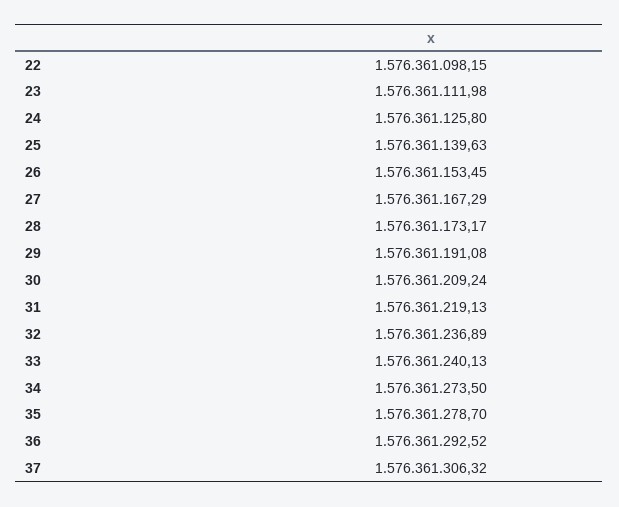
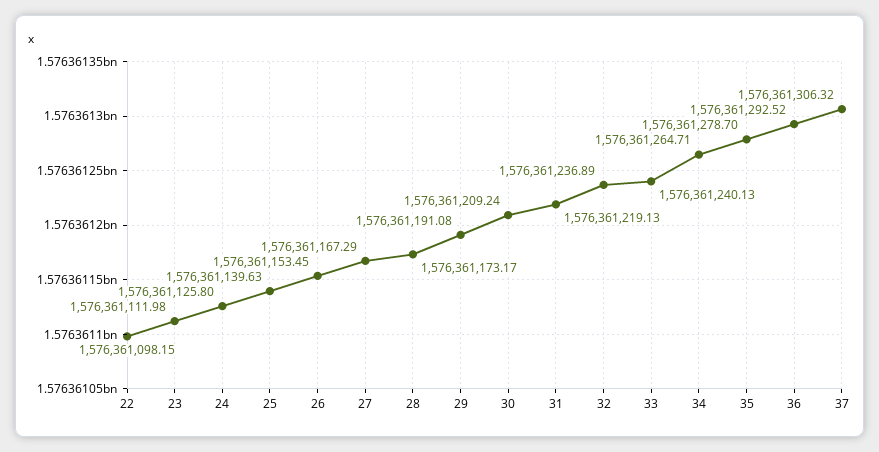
34: 1576361273.5 -> 1576361264.71

